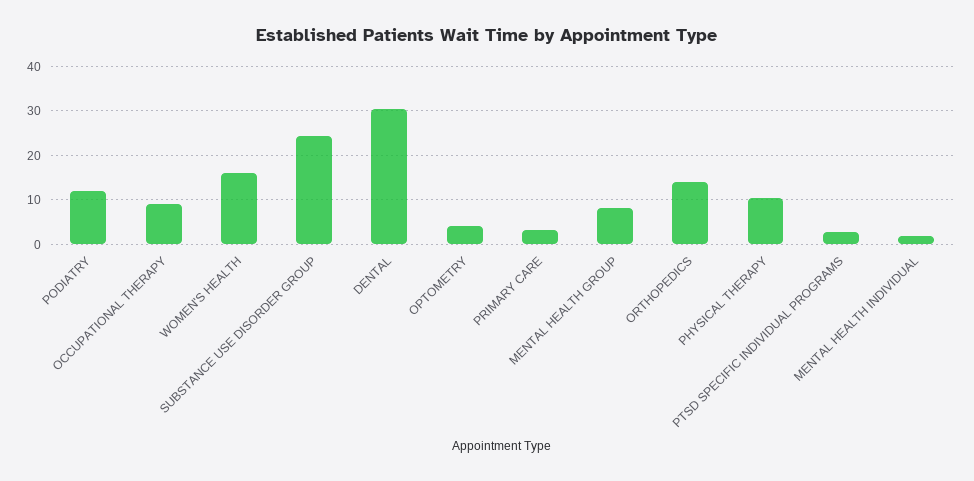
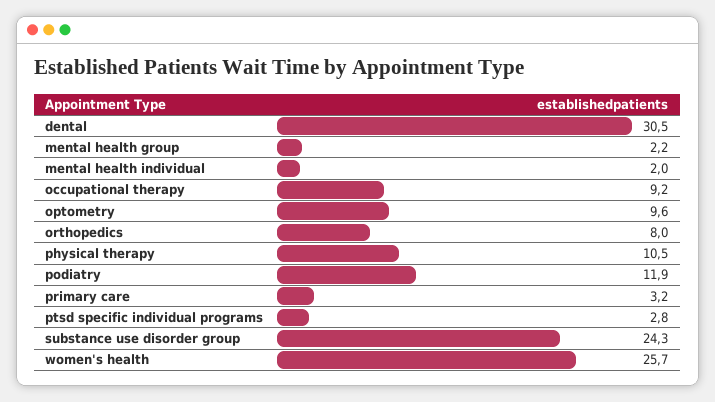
WOMEN'S HEALTH: 16 -> 25.7
OPTOMETRY: 4 -> 9.6
MENTAL HEALTH GROUP: 8 -> 2.2
ORTHOPEDICS: 14 -> 8

